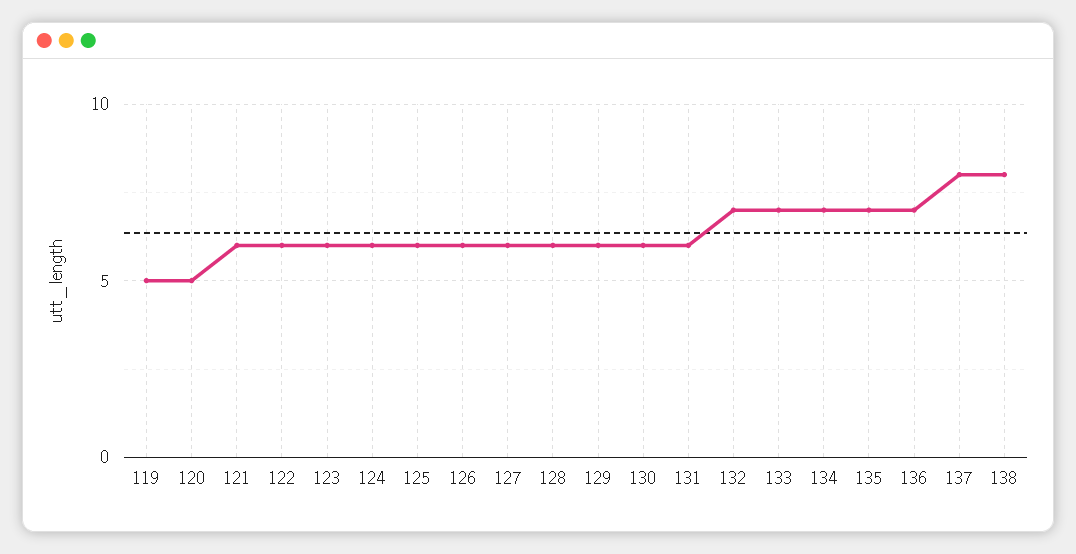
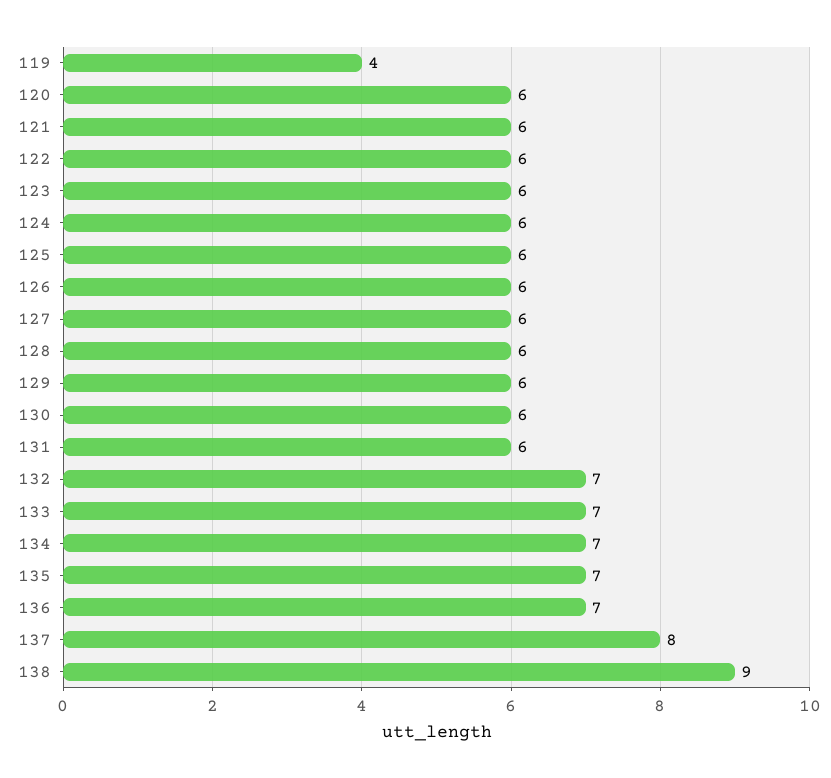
119: 5 -> 4
120: 5 -> 6
138: 8 -> 9

